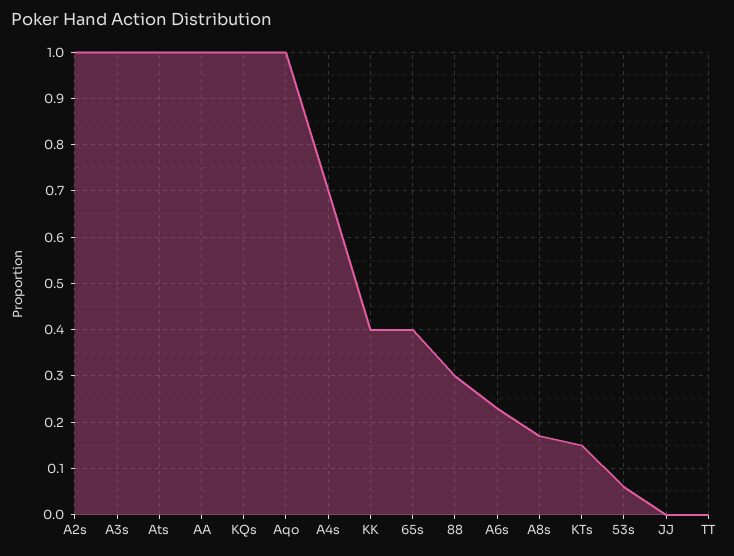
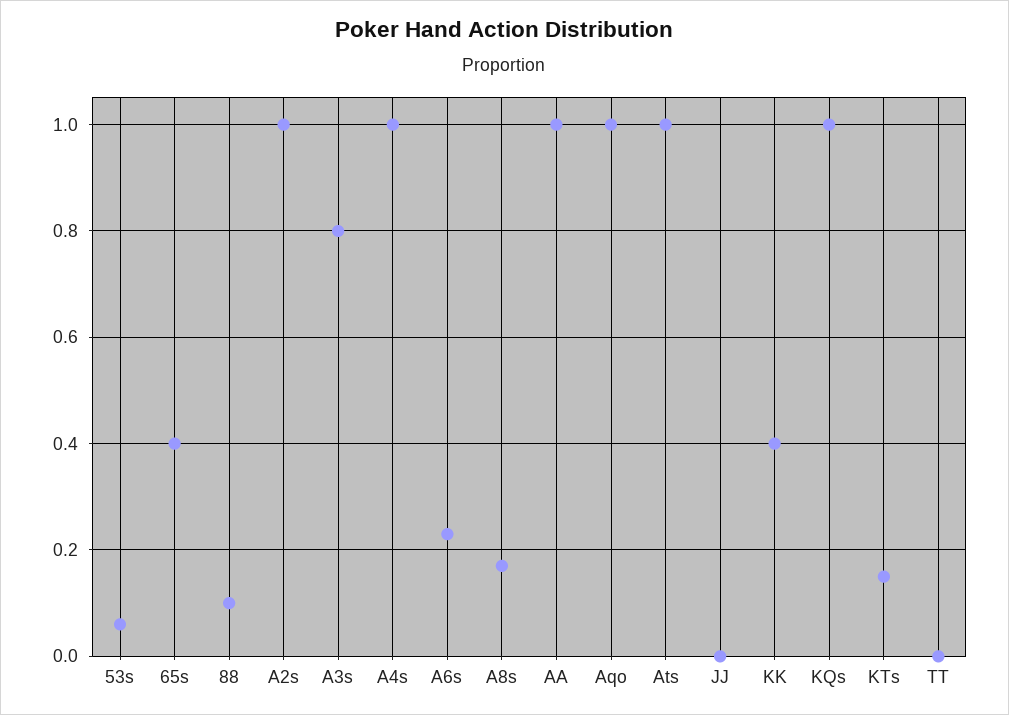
A3s: 1 -> 0.8
A4s: 0.7 -> 1
88: 0.3 -> 0.1

